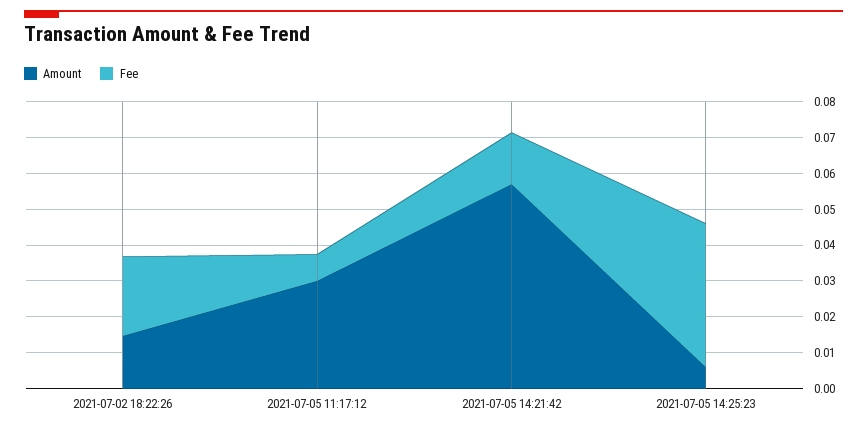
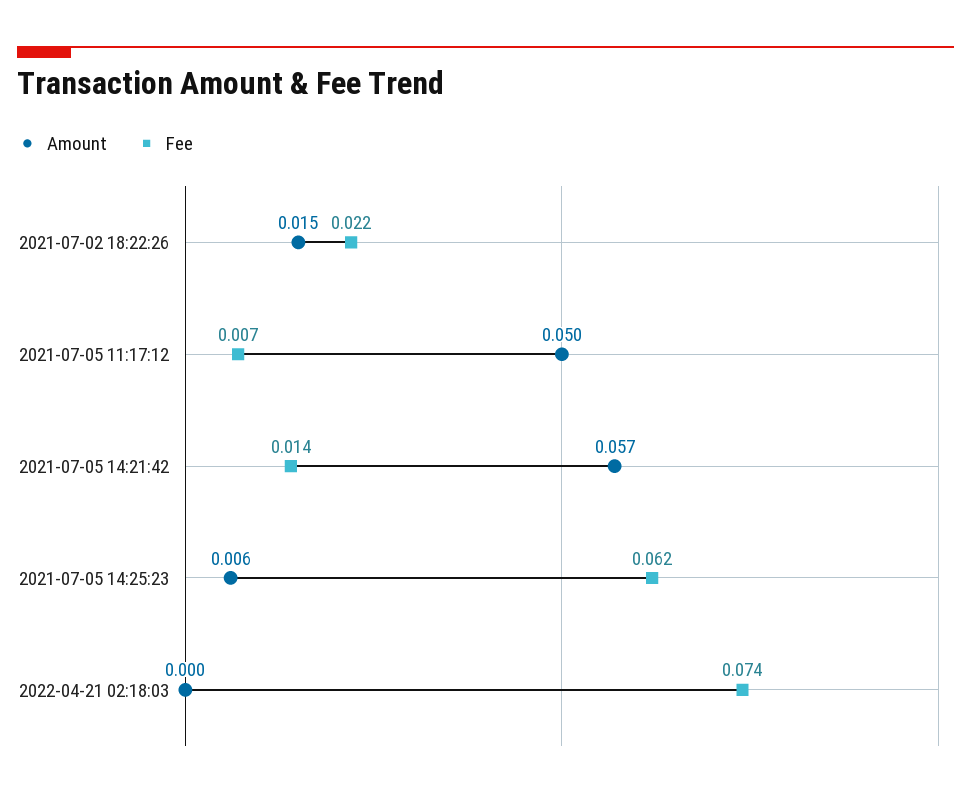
Amount, 2021-07-05 11:17:12: 0.03 -> 0.05
Fee, 2021-07-05 14:25:23: 0.04 -> 0.062
Amount, 2022-04-21 02:18:03: none -> 0
Fee, 2022-04-21 02:18:03: none -> 0.074

